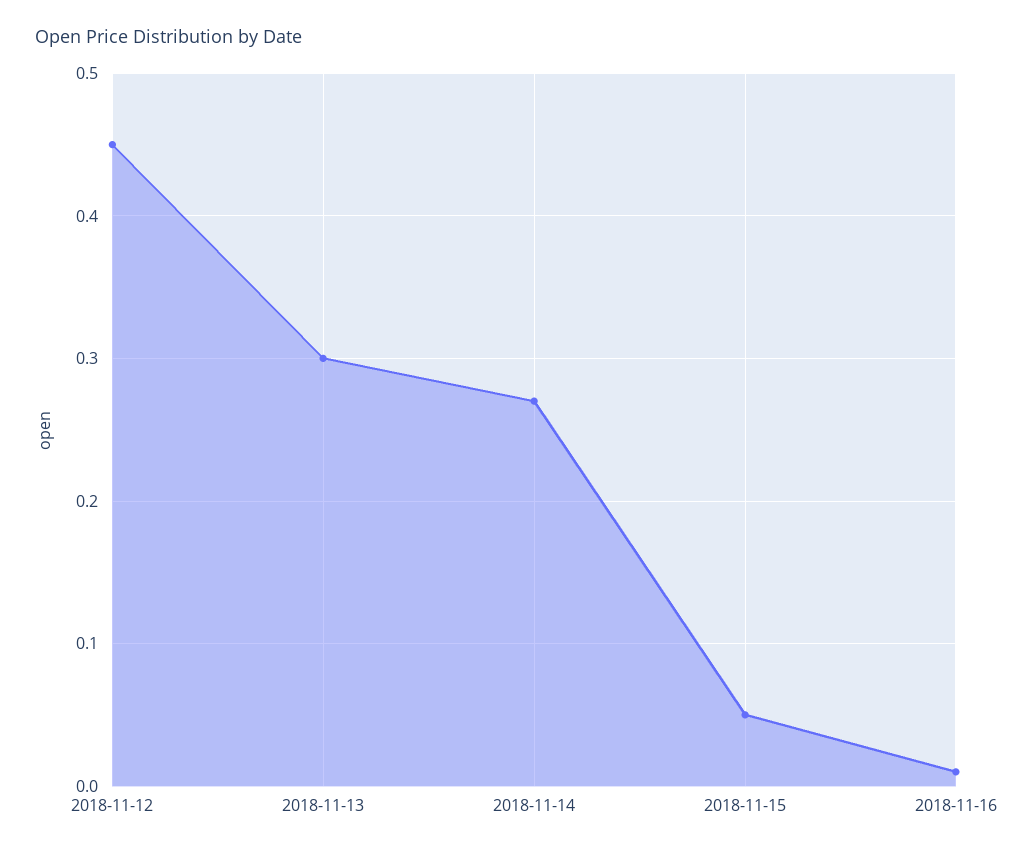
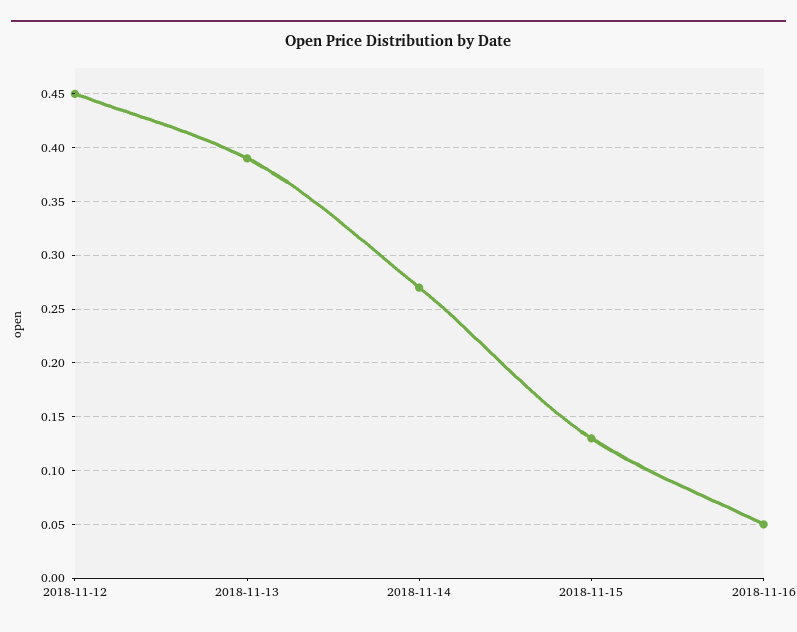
2018-11-13: 0.3 -> 0.39
2018-11-15: 0.05 -> 0.13
2018-11-16: 0.01 -> 0.05

